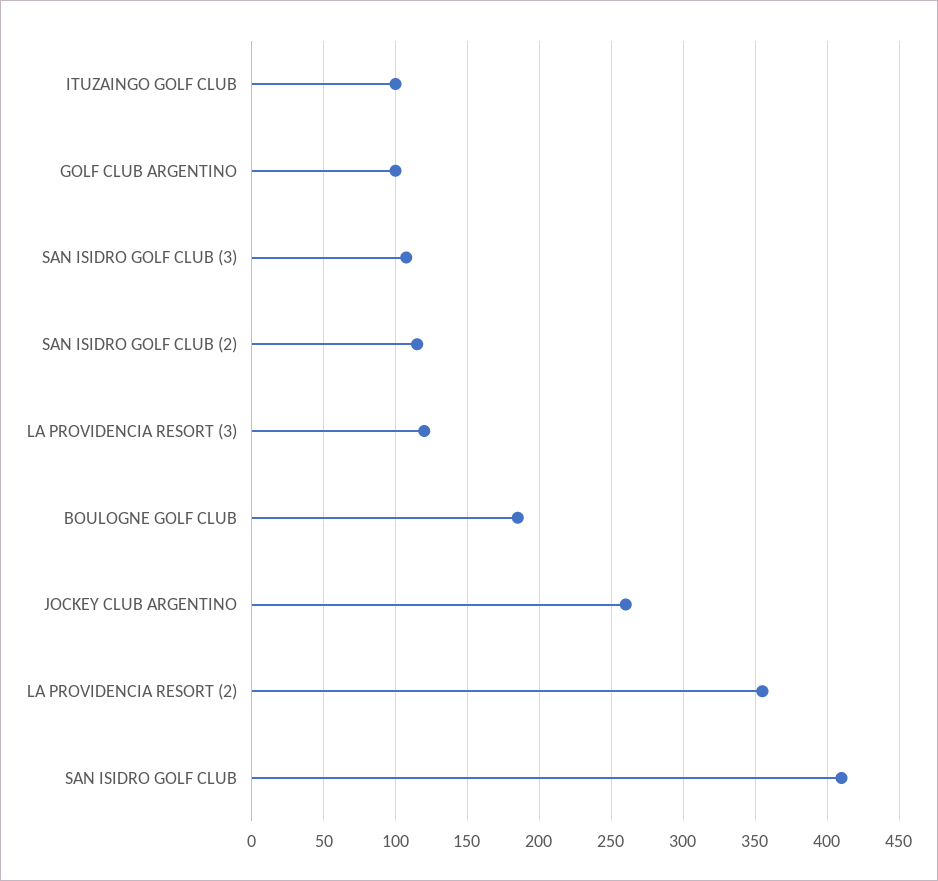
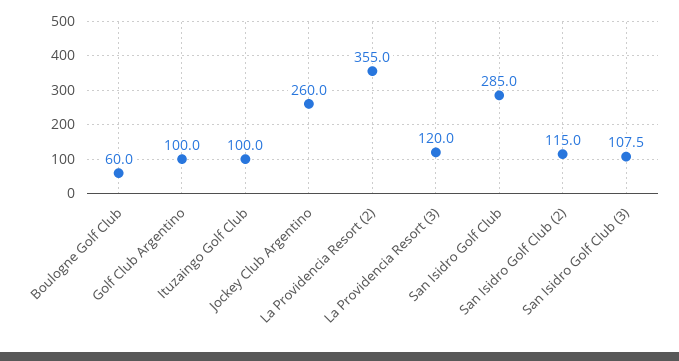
BOULOGNE GOLF CLUB: 185 -> 60
SAN ISIDRO GOLF CLUB: 410 -> 285

